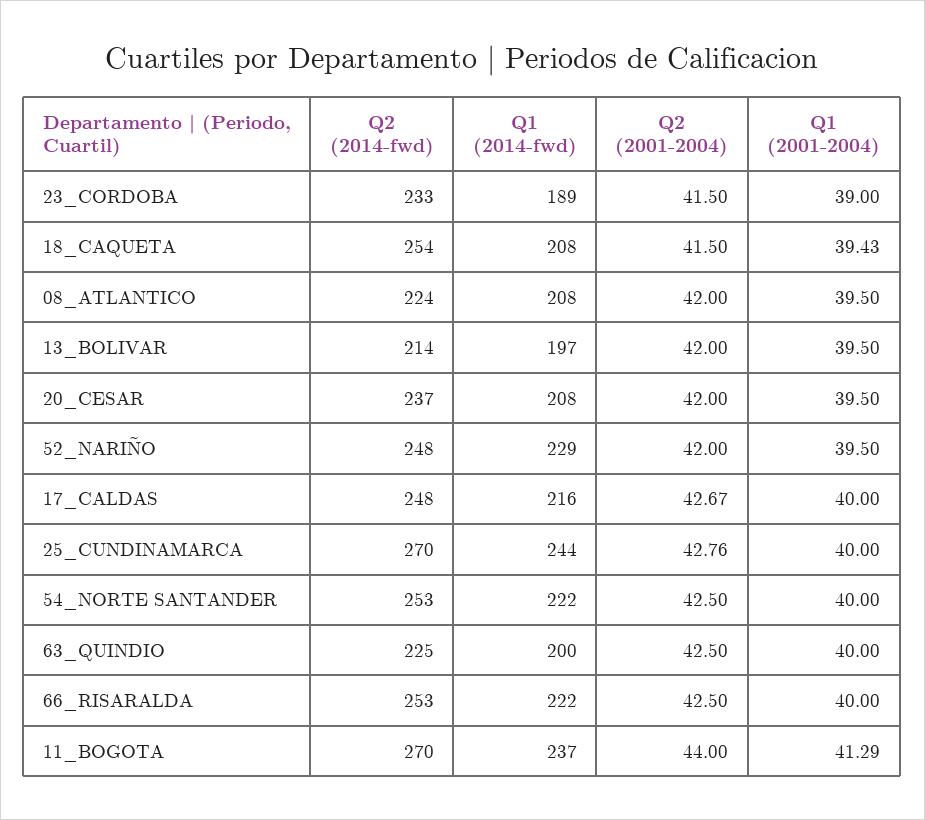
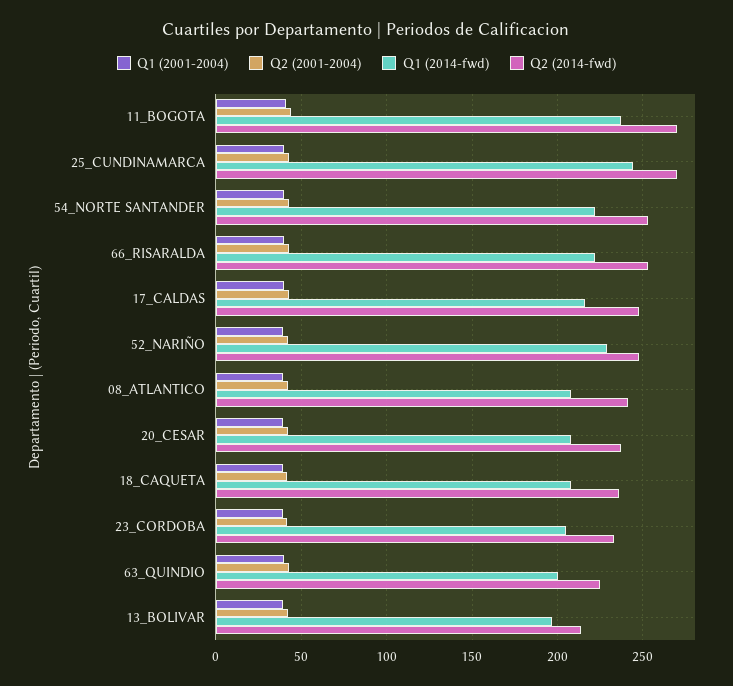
Q1 (2014-fwd), 23_CORDOBA: 189 -> 205
Q2 (2014-fwd), 18_CAQUETA: 254 -> 235
Q2 (2014-fwd), 08_ATLANTICO: 224 -> 240

